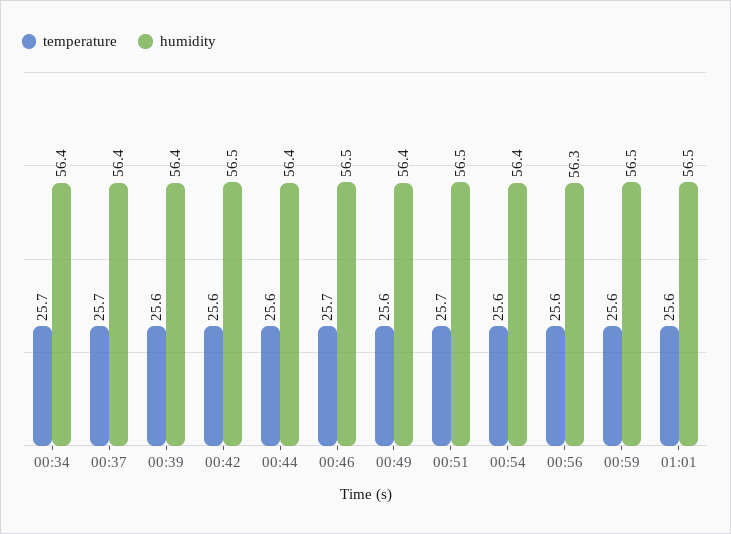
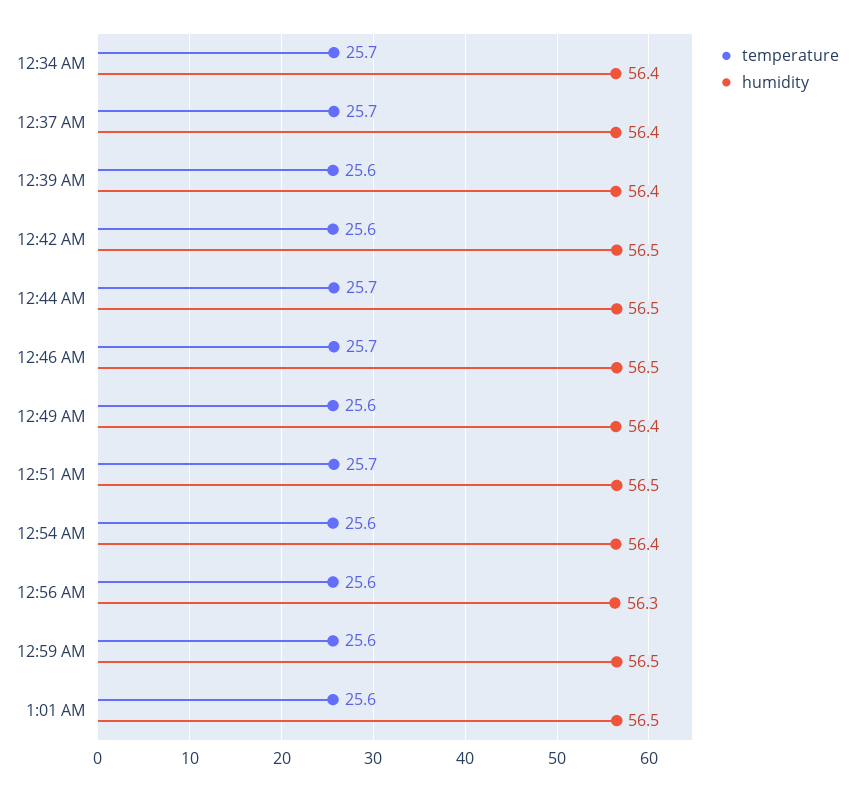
temperature, 00:44: 25.6 -> 25.7
humidity, 00:44: 56.4 -> 56.5

